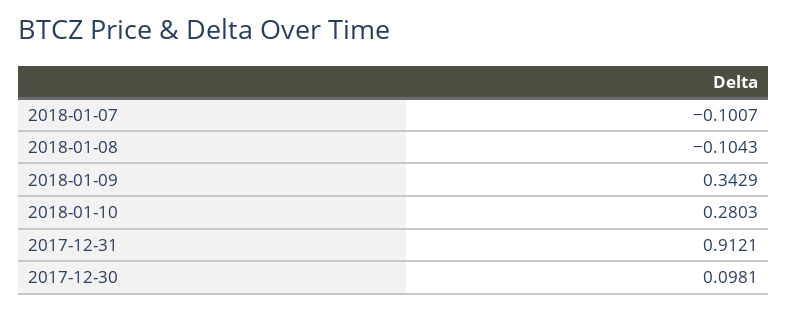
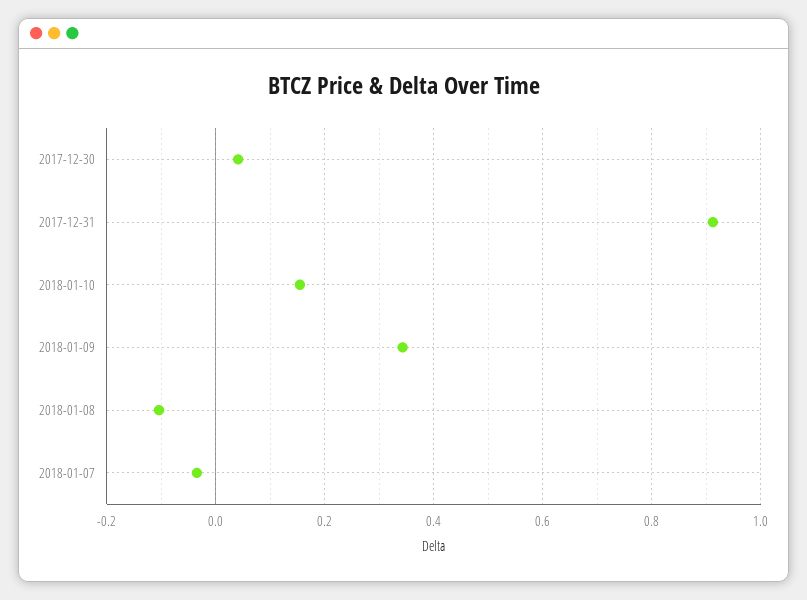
2018-01-07: -0.1007 -> -0.04
2018-01-10: 0.2803 -> 0.16
2017-12-30: 0.0981 -> 0.04

